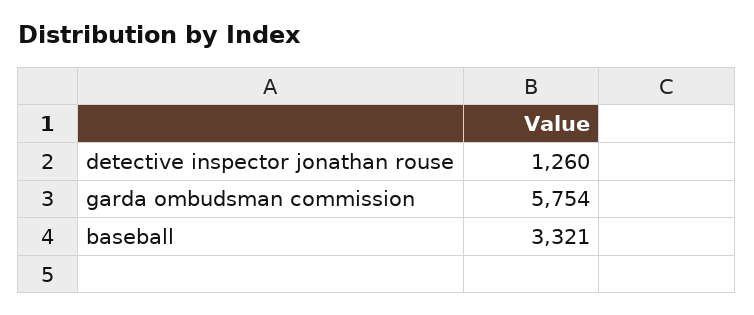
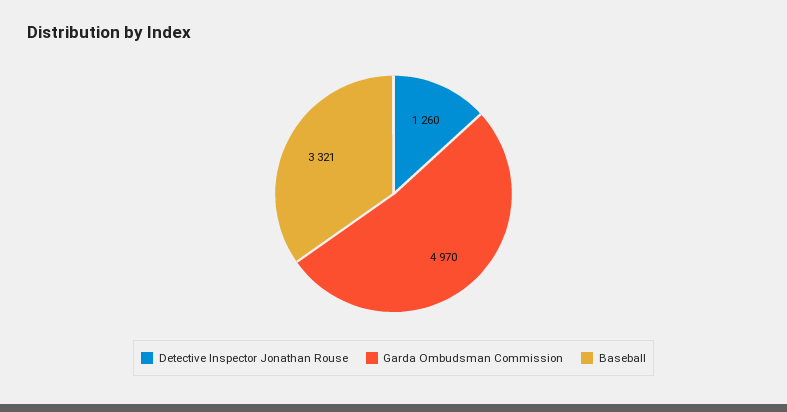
garda ombudsman commission: 5754 -> 4970

